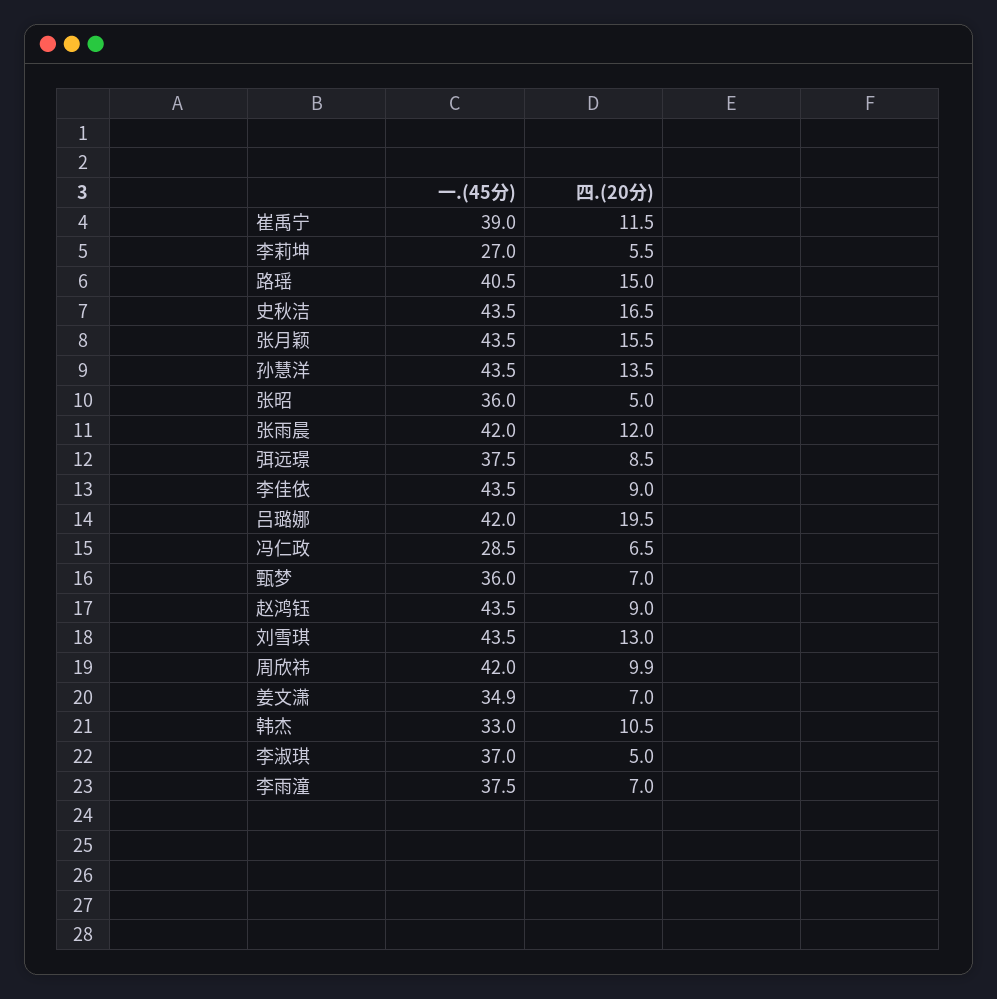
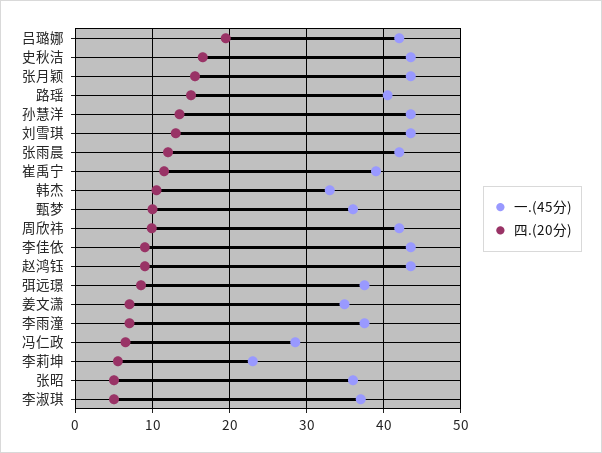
一.(45分), 李莉坤: 27 -> 23
四.(20分), 甄梦: 7 -> 10

